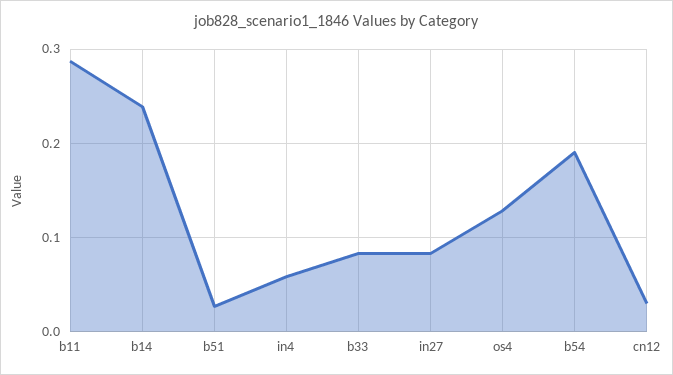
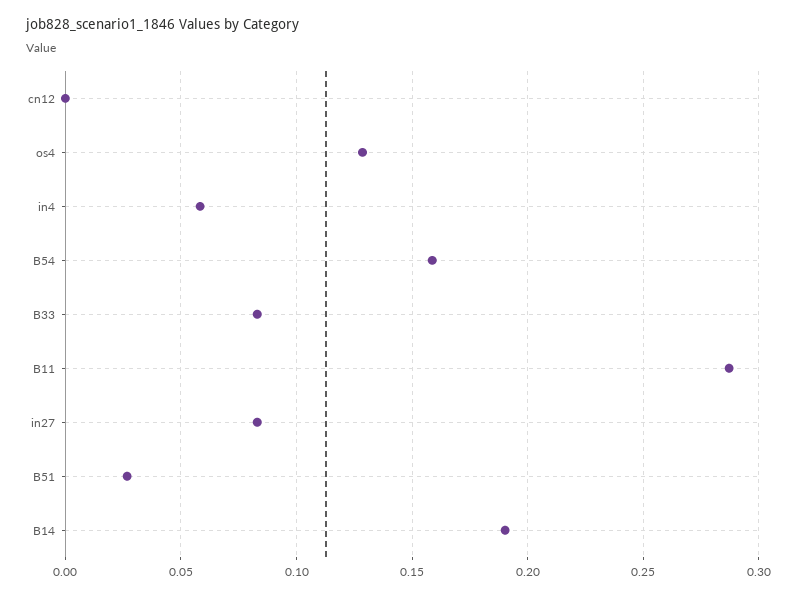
b14: 0.24 -> 0.19
b54: 0.19 -> 0.16
cn12: 0.03 -> 0

